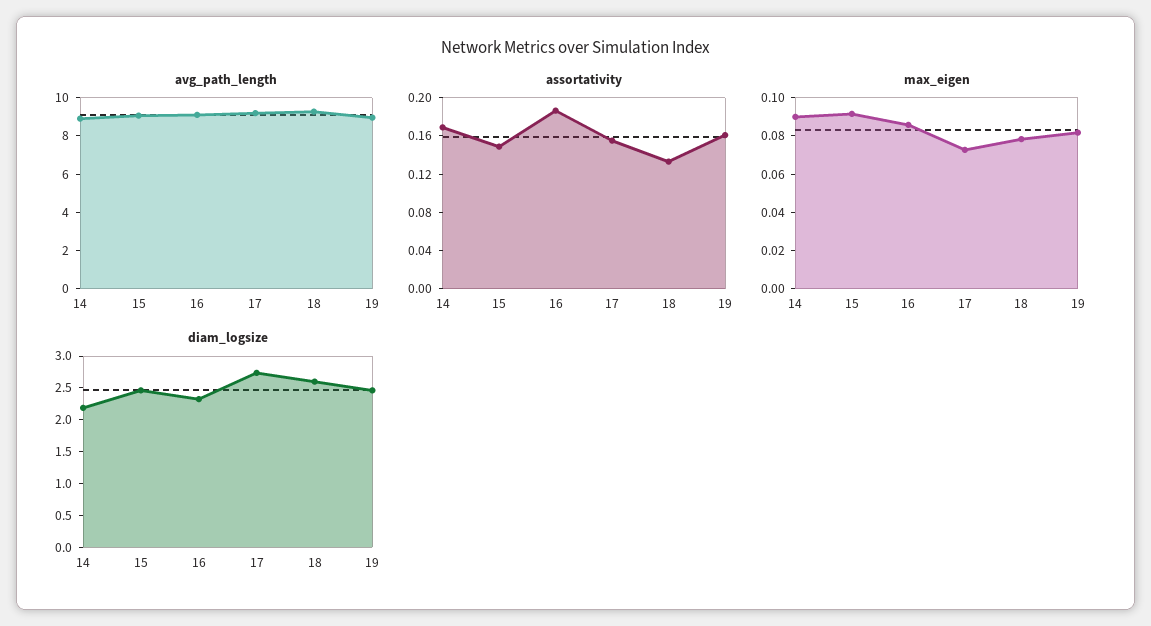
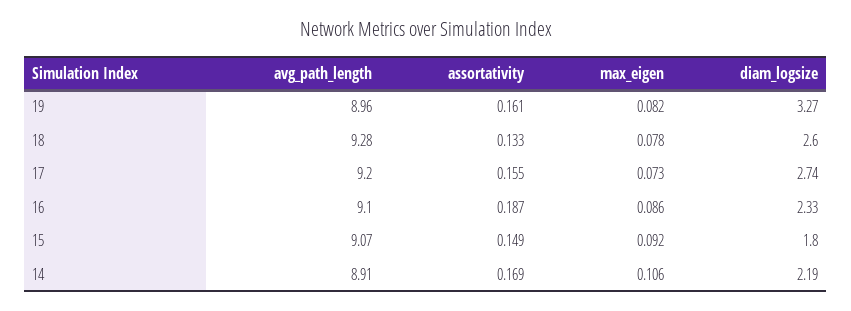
max_eigen, 14: 0.09 -> 0.106
diam_logsize, 15: 2.5 -> 1.8
diam_logsize, 19: 2.5 -> 3.27

